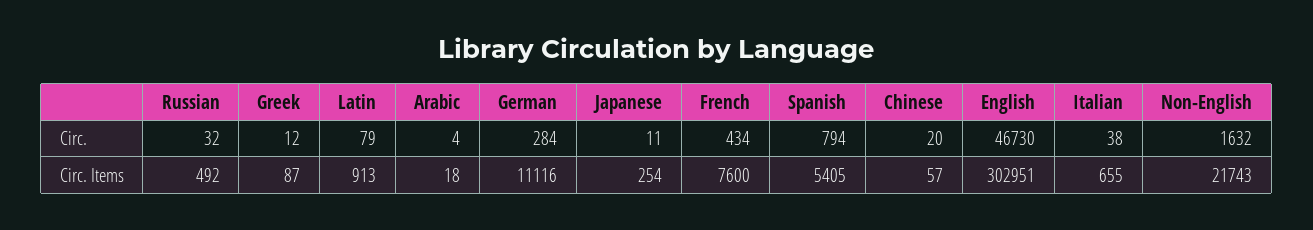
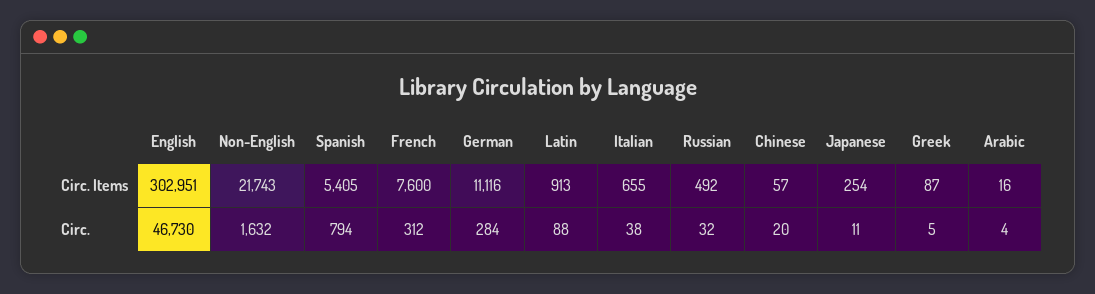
Greek, Circ.: 12 -> 5
Latin, Circ.: 79 -> 88
French, Circ.: 434 -> 312
Arabic, Circ. Items: 18 -> 16

